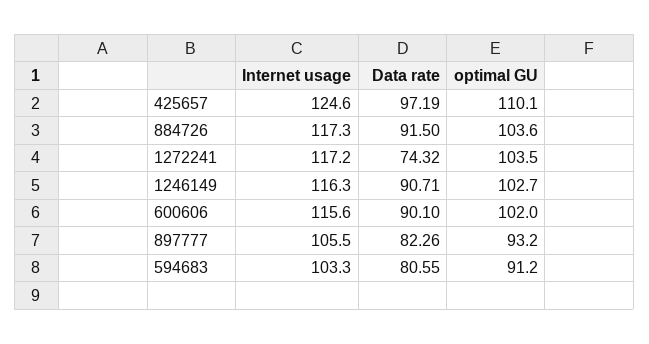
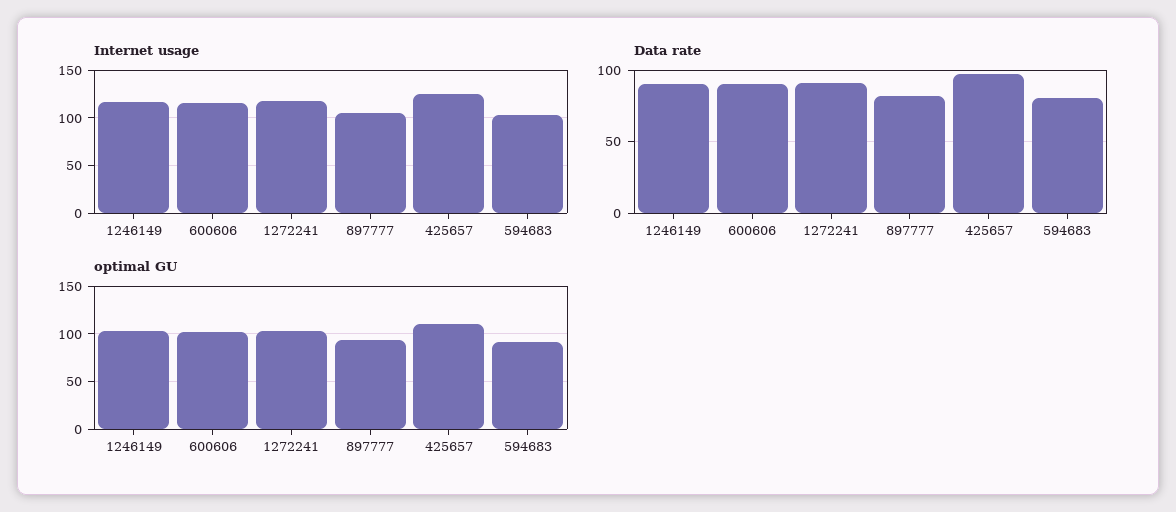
Internet usage, 884726: 117.3 -> none
Data rate, 884726: 91.5 -> none
optimal GU, 884726: 103.6 -> none
Data rate, 1272241: 74.32 -> 90

